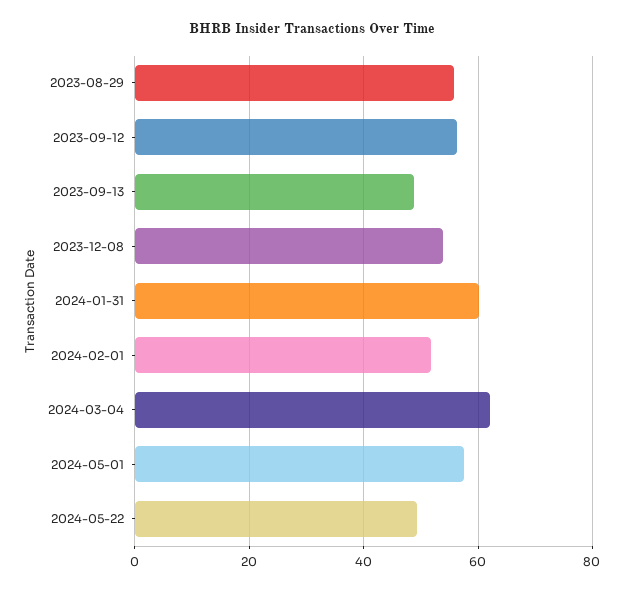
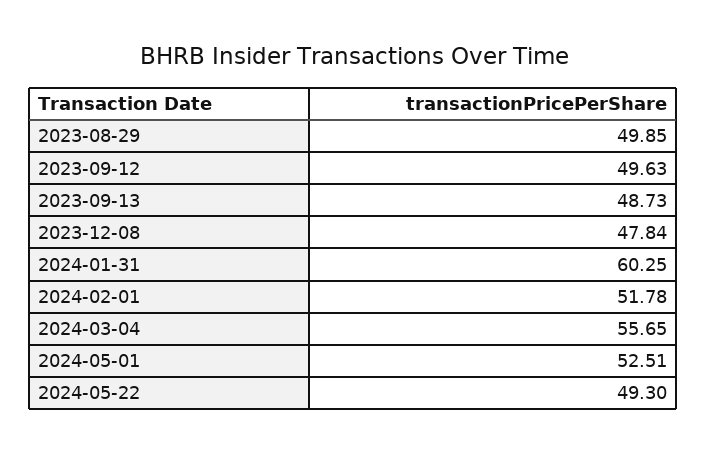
2023-08-29: 56 -> 49.85
2023-09-12: 56 -> 49.63
2023-12-08: 54 -> 47.84
2024-03-04: 62 -> 55.65
2024-05-01: 58 -> 52.51

